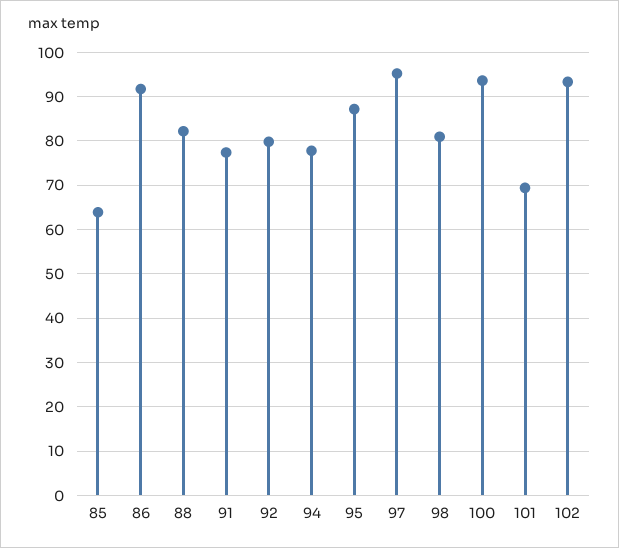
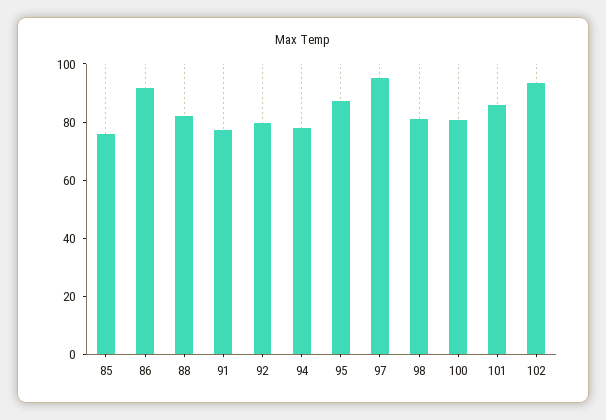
85: 64 -> 75
100: 94 -> 80
101: 70 -> 85

